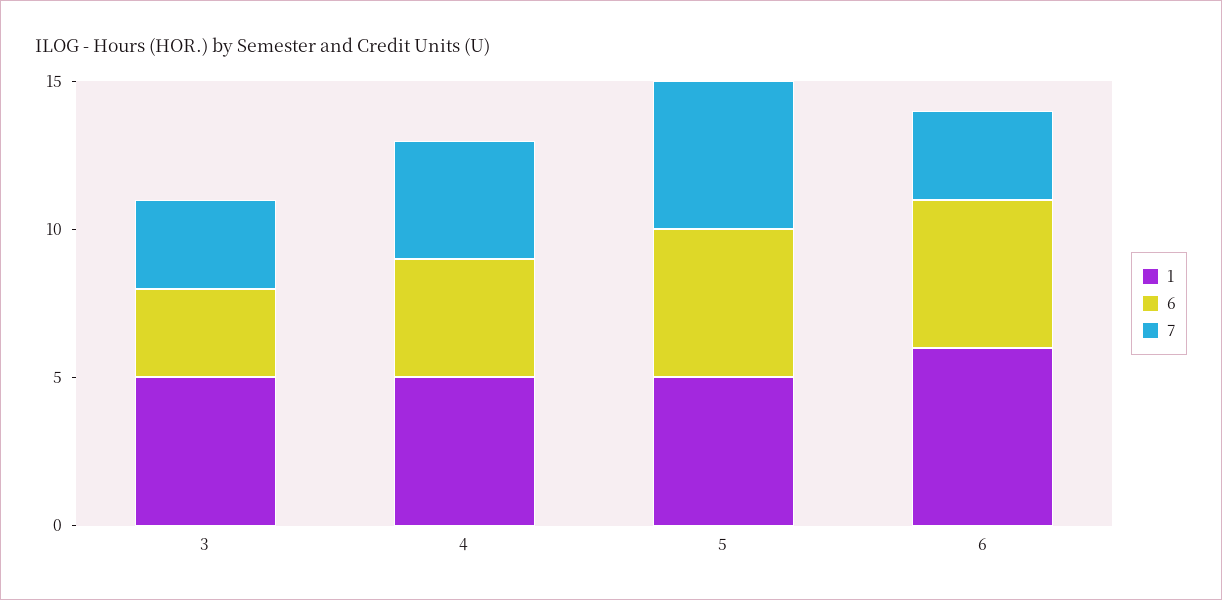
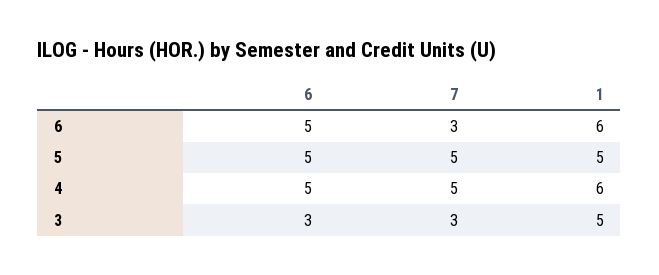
1, 4: 5 -> 6
6, 4: 4 -> 5
7, 4: 4 -> 5

